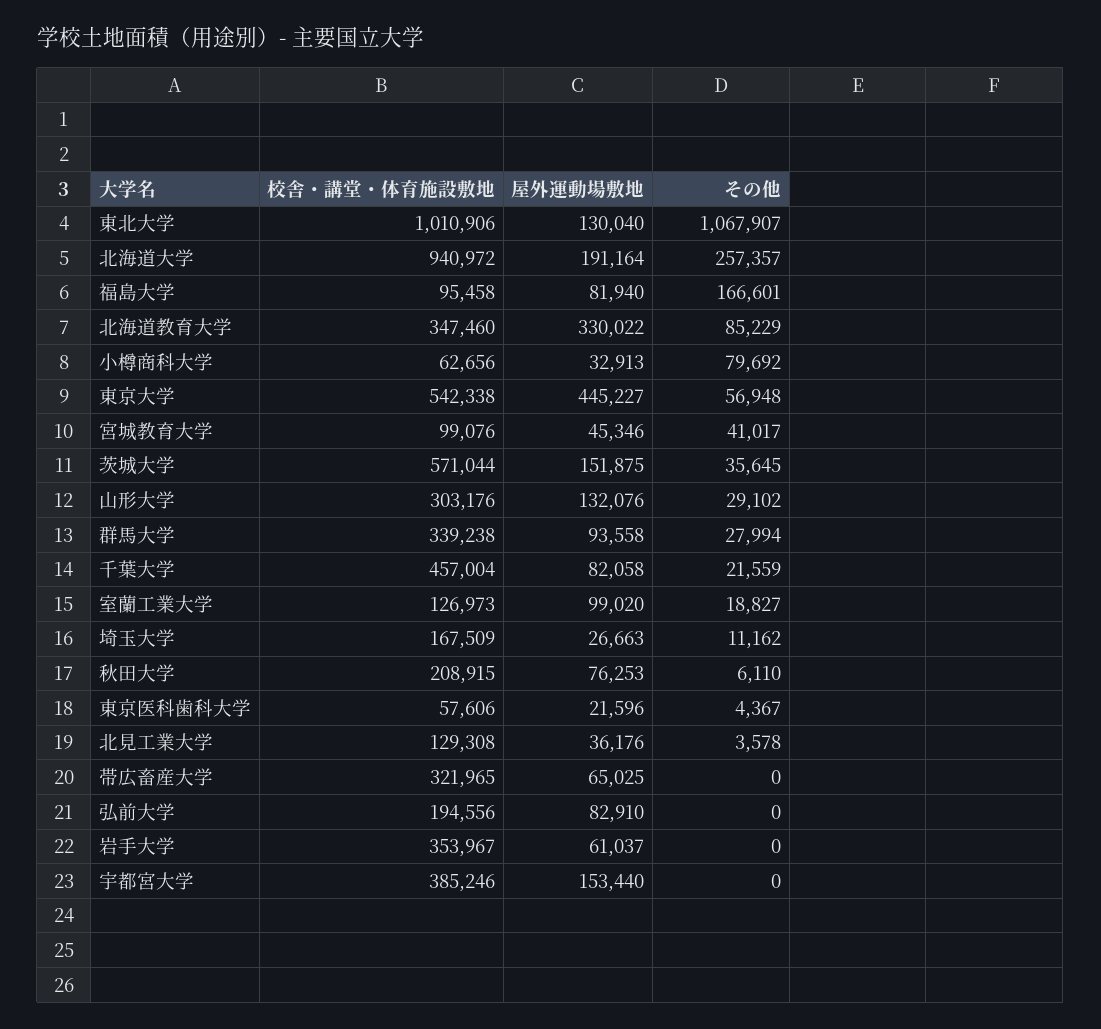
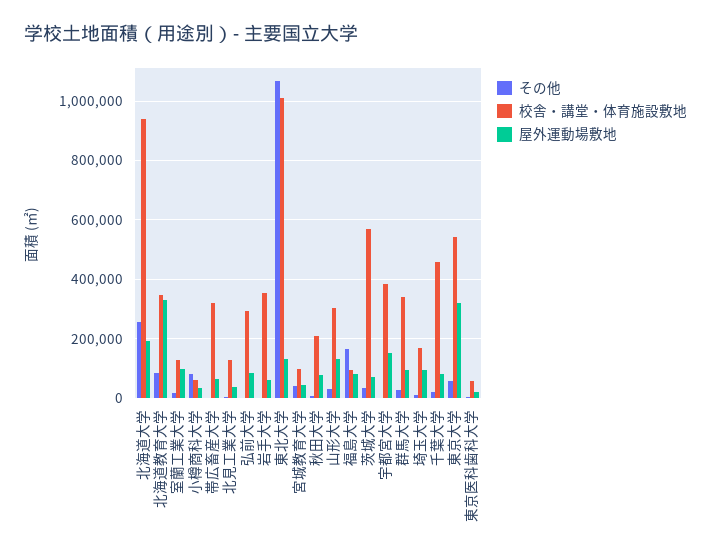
屋外運動場敷地, 東京大学: 445227 -> 325000
屋外運動場敷地, 茨城大学: 151875 -> 75000
屋外運動場敷地, 埼玉大学: 26663 -> 100000
校舎・講堂・体育施設敷地, 弘前大学: 194556 -> 300000

